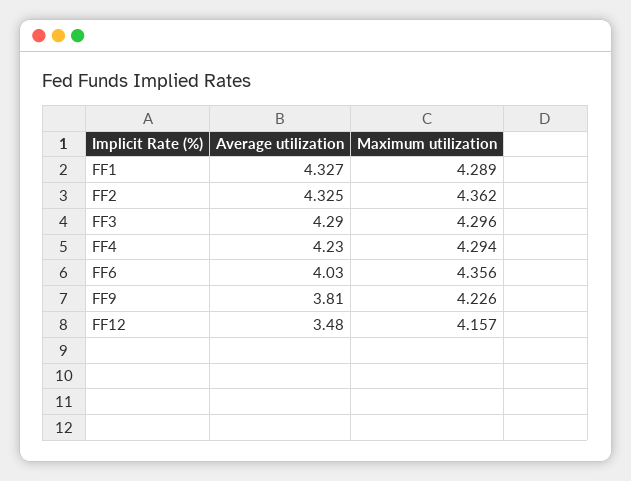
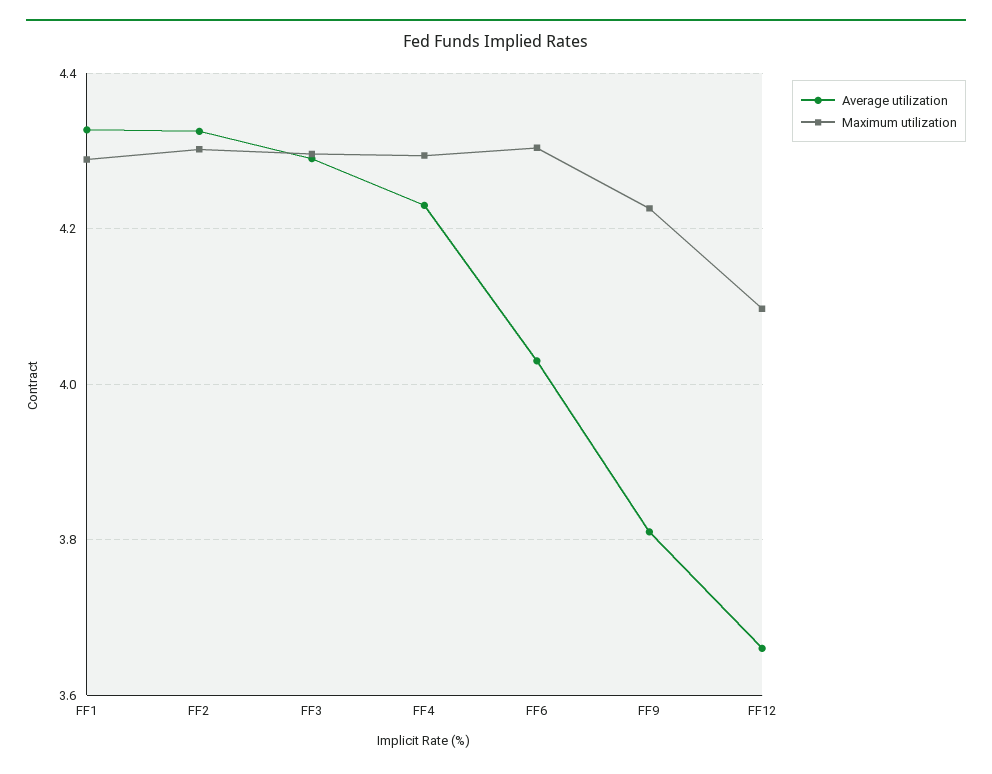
Maximum utilization, FF2: 4.362 -> 4.3
Maximum utilization, FF6: 4.356 -> 4.3
Average utilization, FF12: 3.48 -> 3.66
Maximum utilization, FF12: 4.157 -> 4.1

